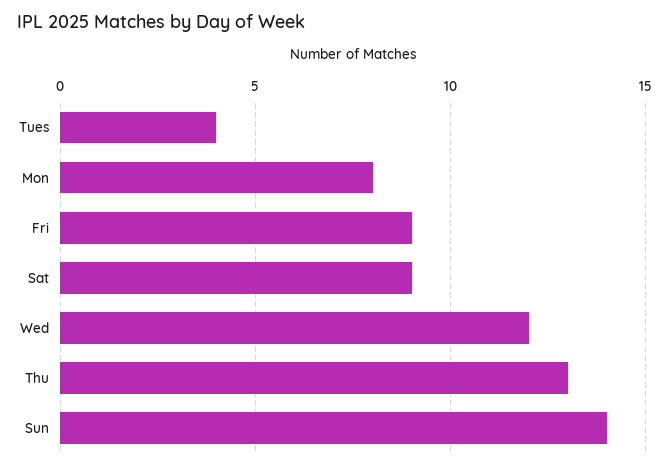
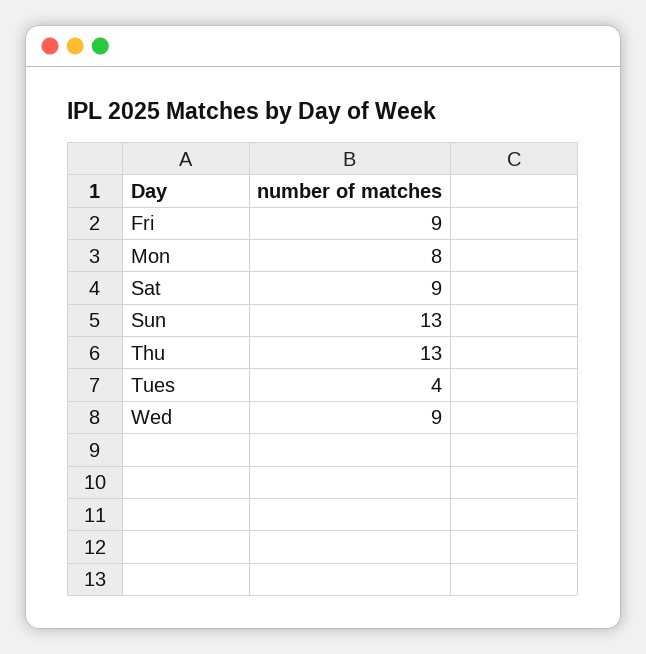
Wed: 12 -> 9
Sun: 14 -> 13

